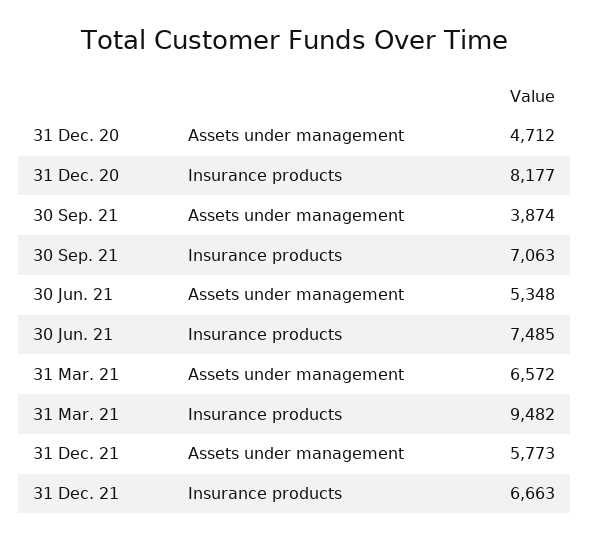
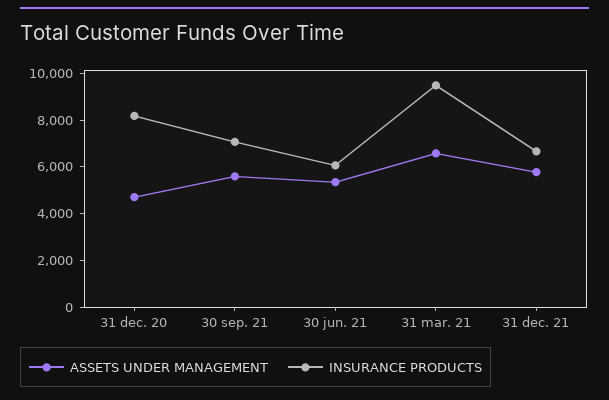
Assets under management, 30 Sep. 21: 3874 -> 5500
Insurance products, 30 Jun. 21: 7485 -> 6000

